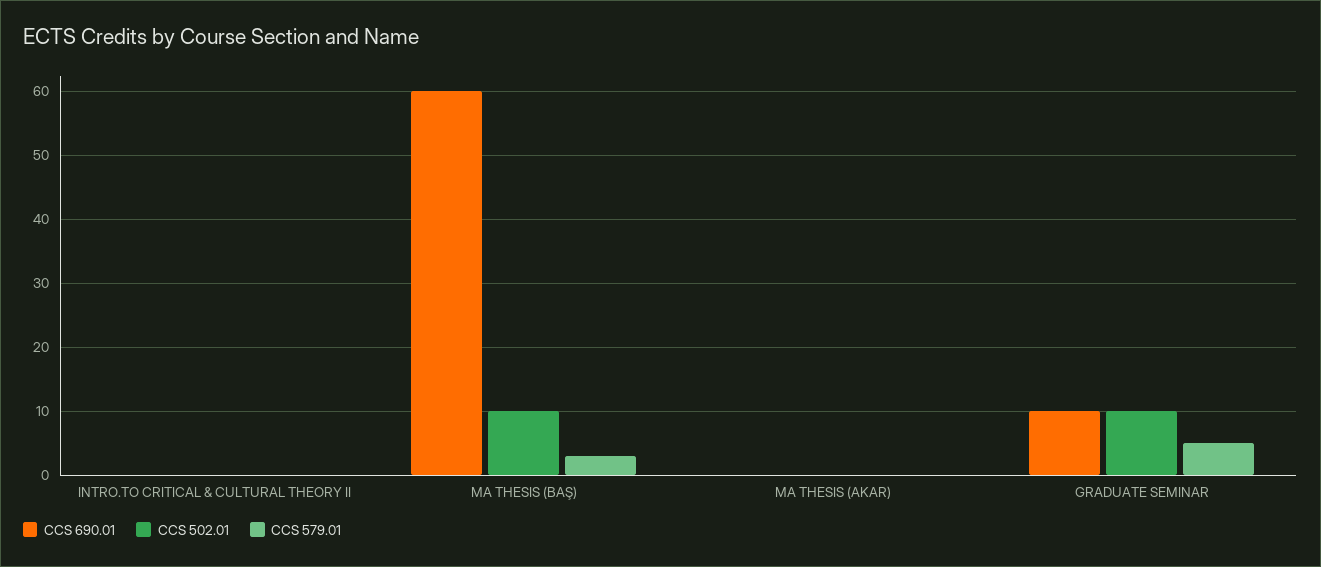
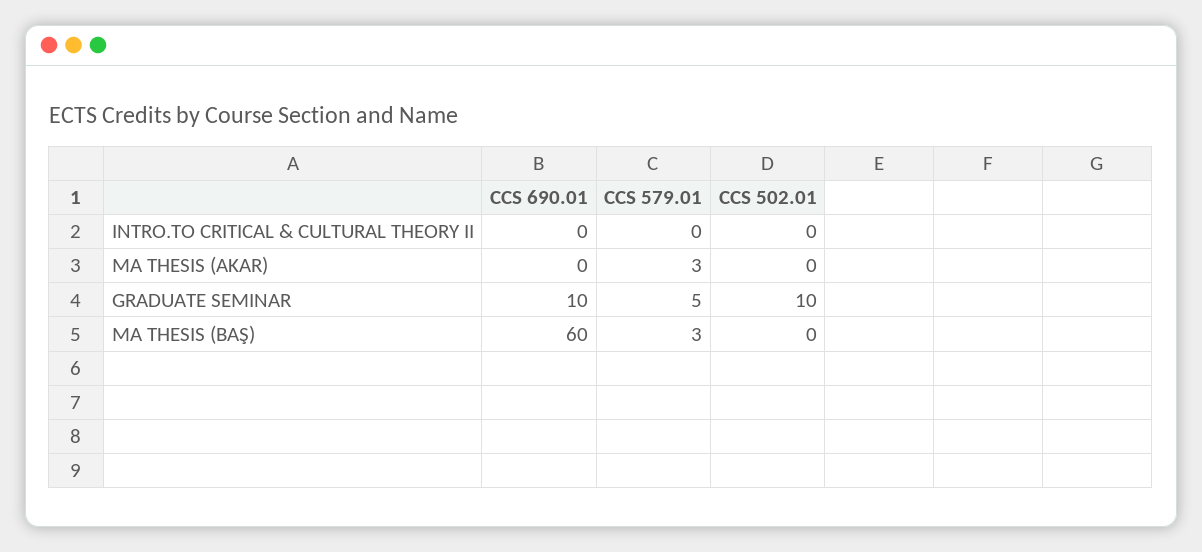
CCS 502.01, MA THESIS (BAŞ): 10 -> 0
CCS 579.01, MA THESIS (AKAR): 0 -> 3

